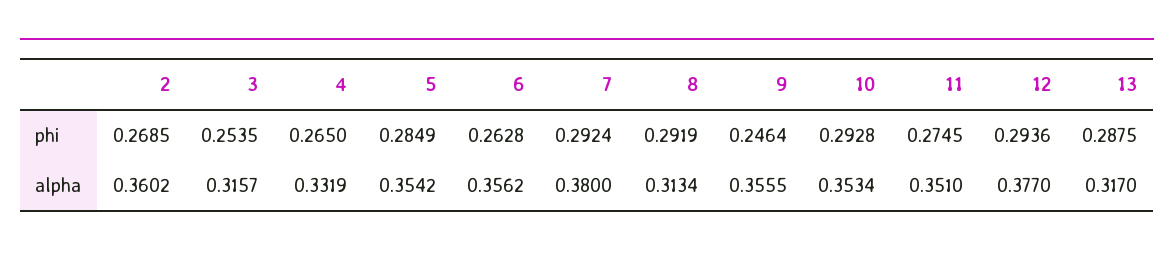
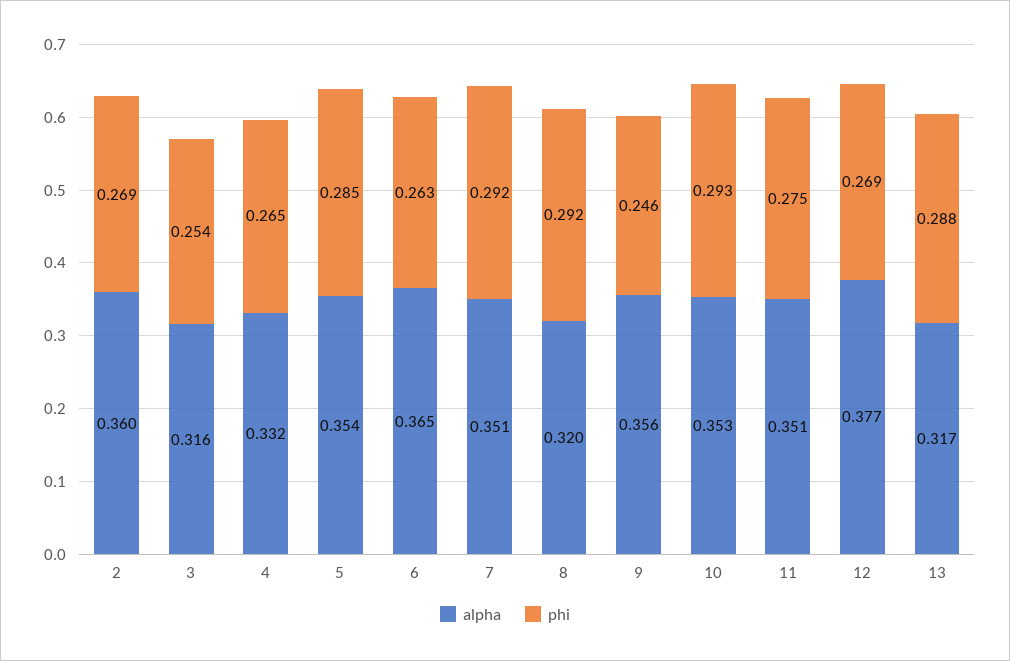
phi, 12: 0.2936 -> 0.269
alpha, 6: 0.3562 -> 0.365
alpha, 7: 0.38 -> 0.351
alpha, 8: 0.3134 -> 0.32

